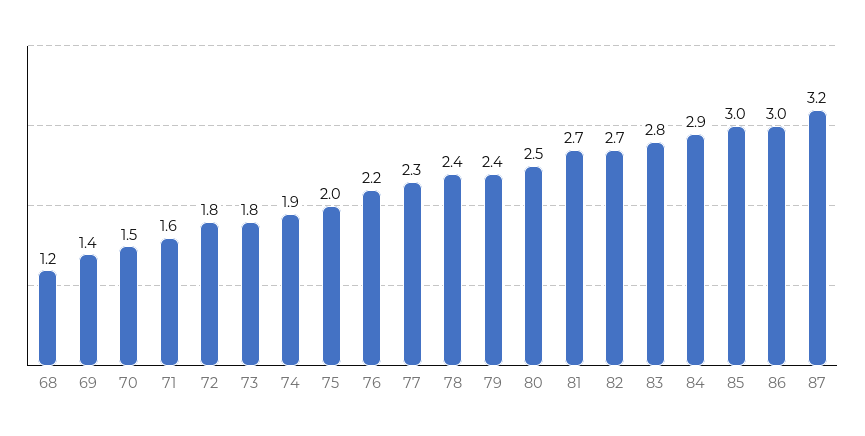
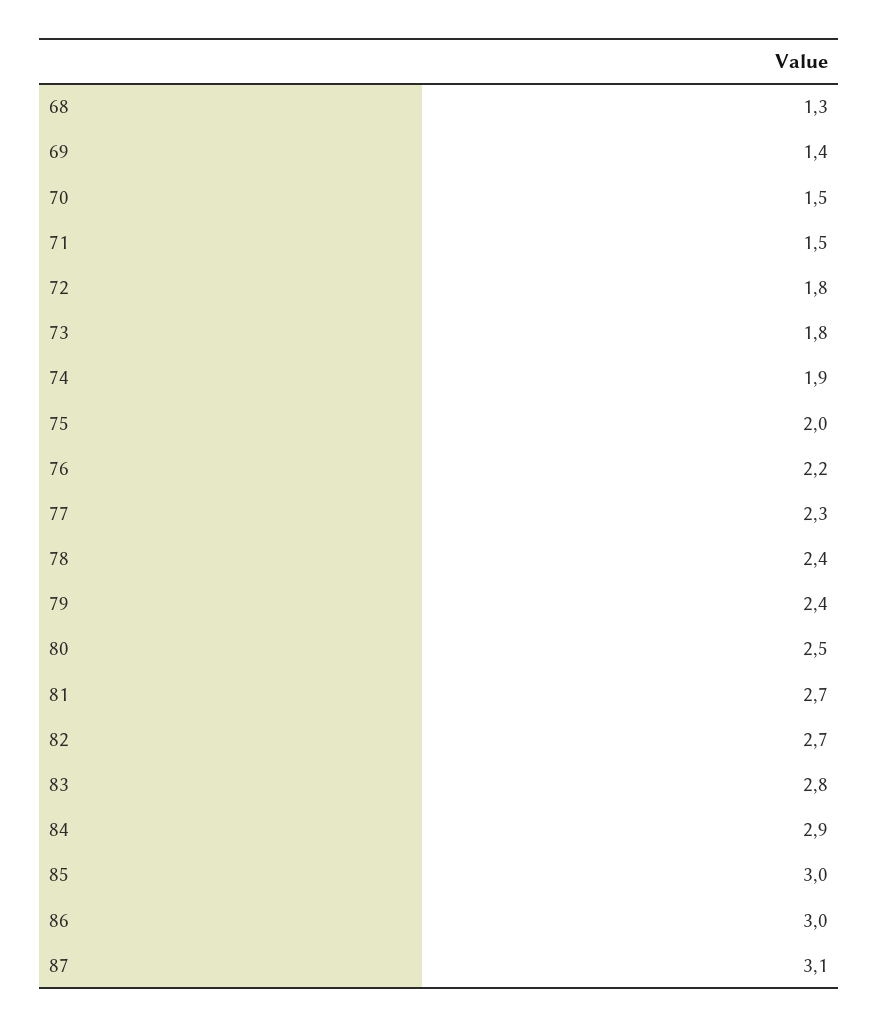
68: 1.2 -> 1.3
71: 1.6 -> 1.5
87: 3.2 -> 3.1

